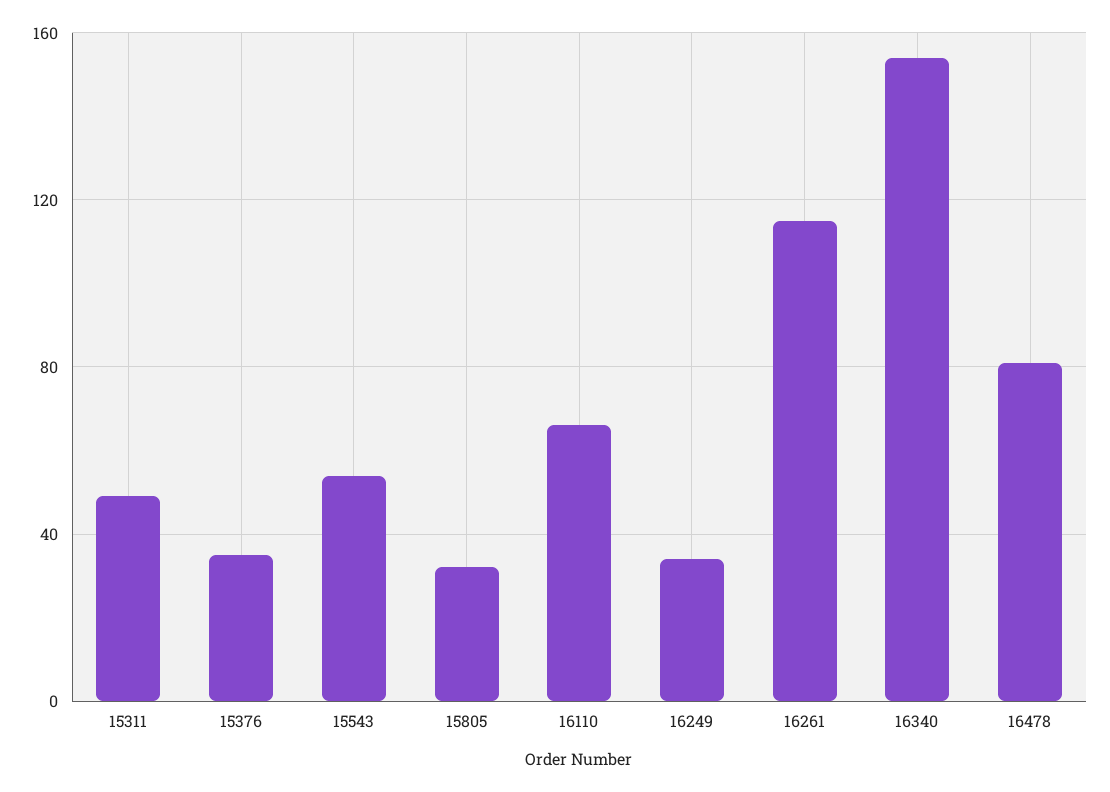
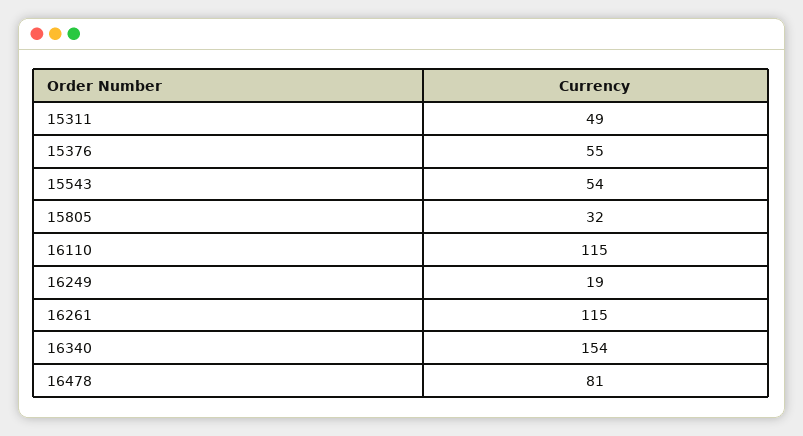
15376: 35 -> 55
16110: 65 -> 115
16249: 35 -> 19

